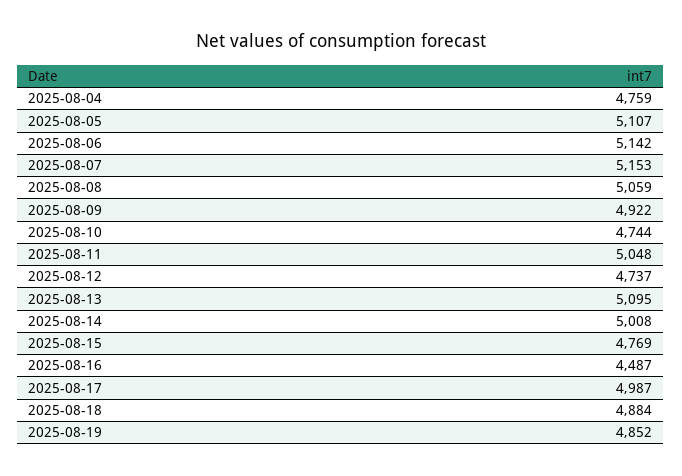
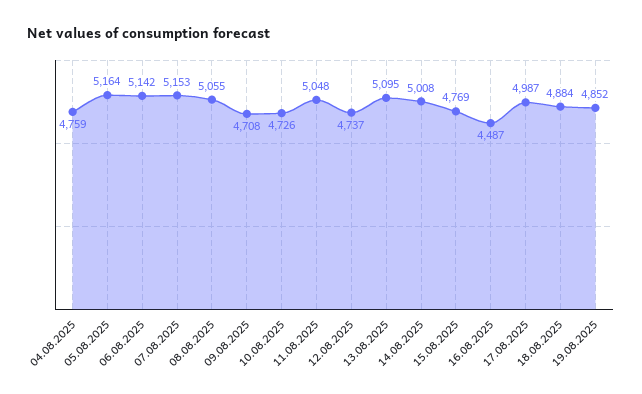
2025-08-05: 5107 -> 5164
2025-08-08: 5059 -> 5055
2025-08-09: 4922 -> 4708
2025-08-10: 4744 -> 4726

